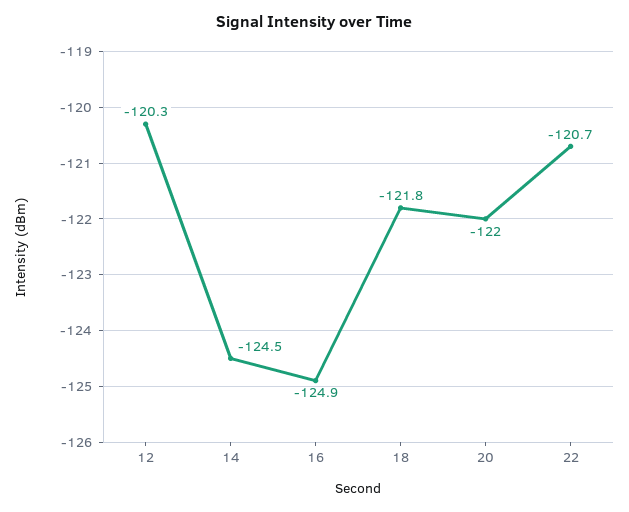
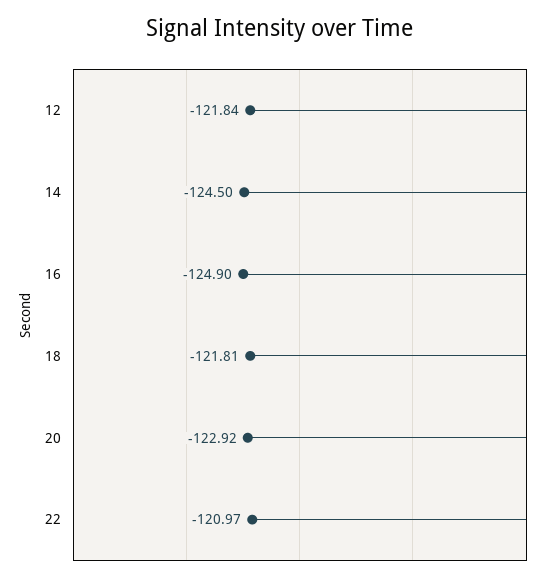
12: -120.3 -> -121.84
20: -122 -> -122.92
22: -120.7 -> -120.97

